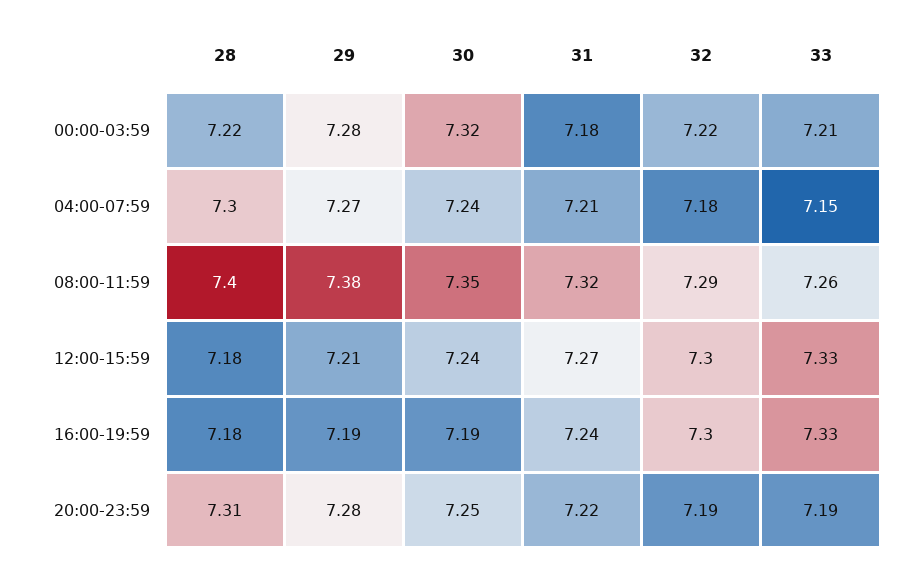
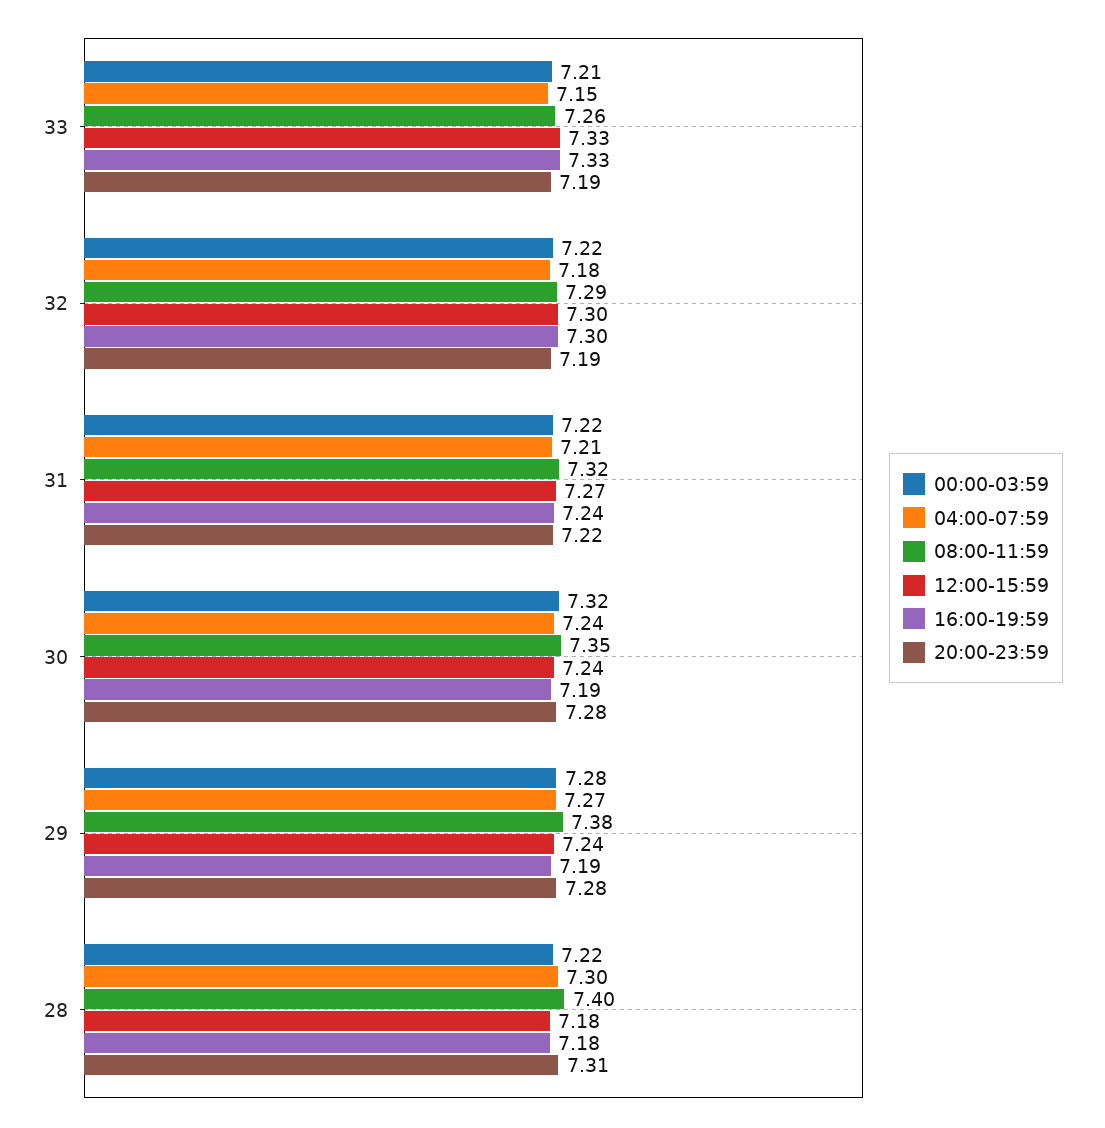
00:00-03:59, 31: 7.18 -> 7.22
12:00-15:59, 29: 7.21 -> 7.24
20:00-23:59, 30: 7.25 -> 7.28

